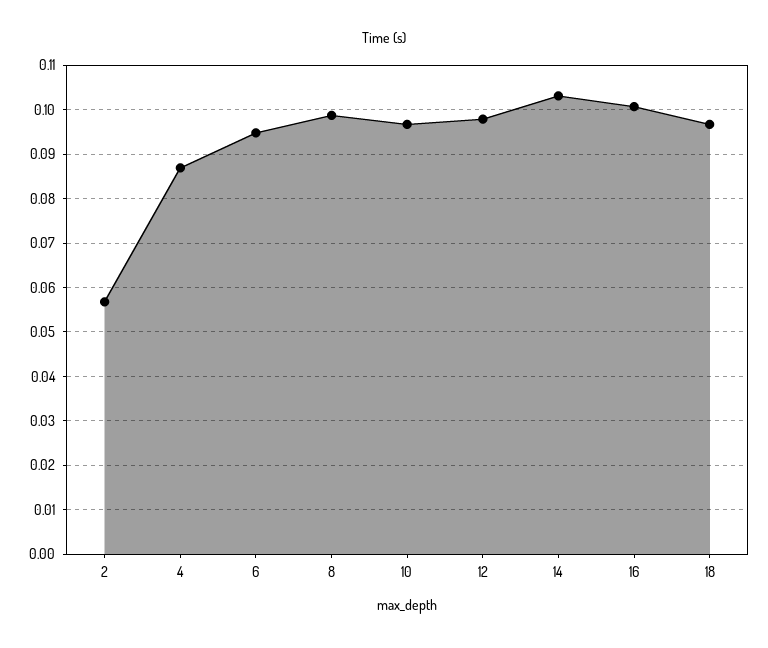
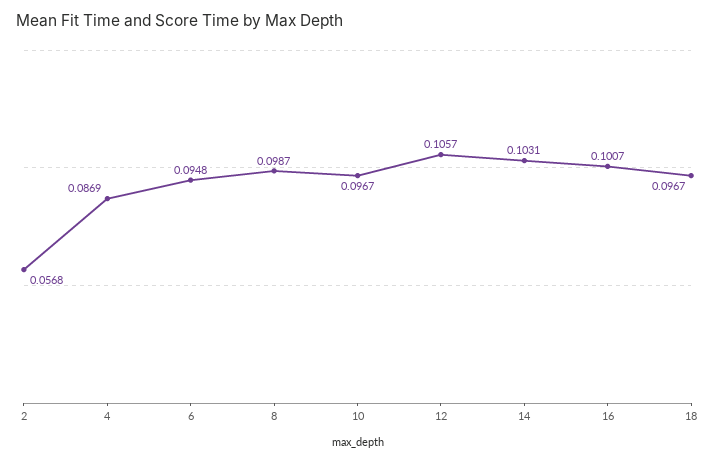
12: 0.098 -> 0.1057

